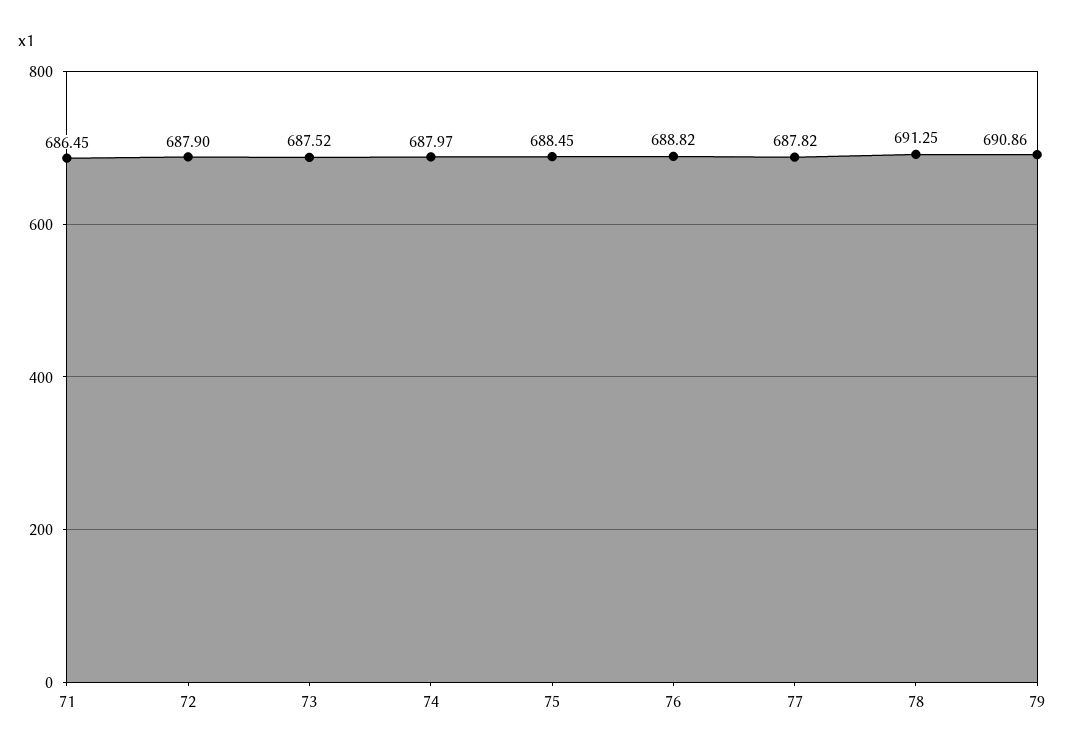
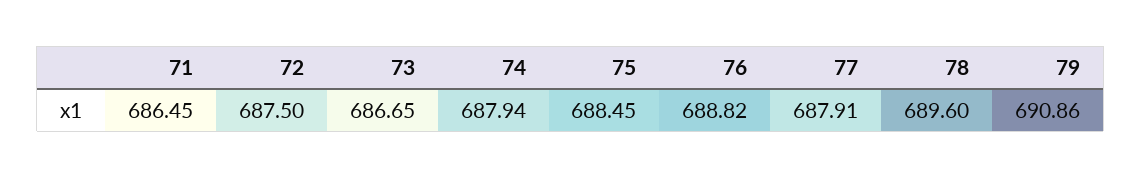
72: 687.9 -> 687.5
73: 687.52 -> 686.65
74: 687.97 -> 687.94
77: 687.82 -> 687.91
78: 691.25 -> 689.6

